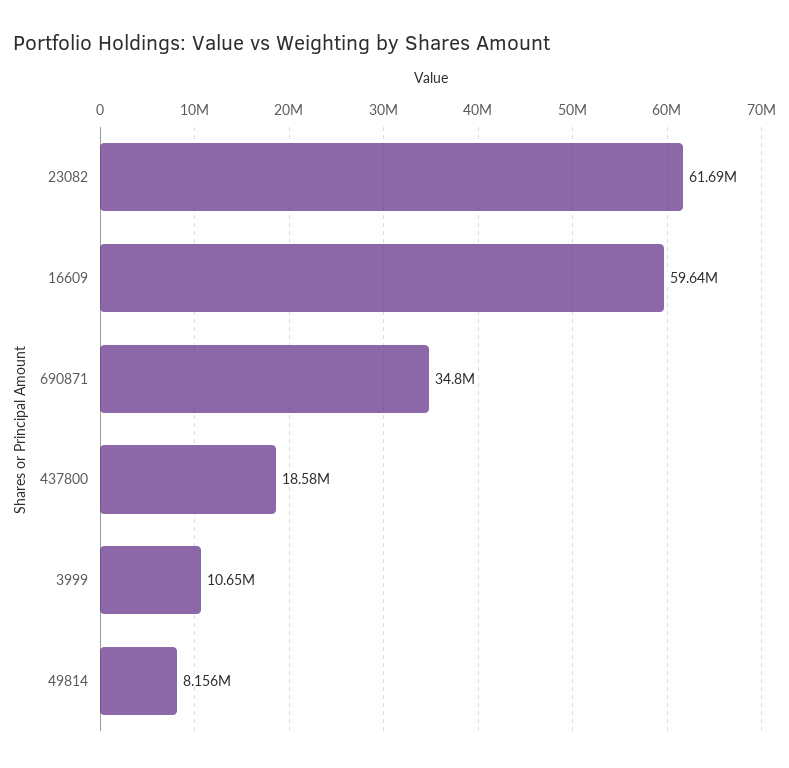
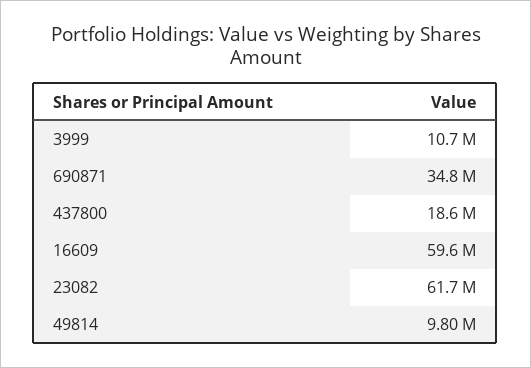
49814: 8156000 -> 9800000

